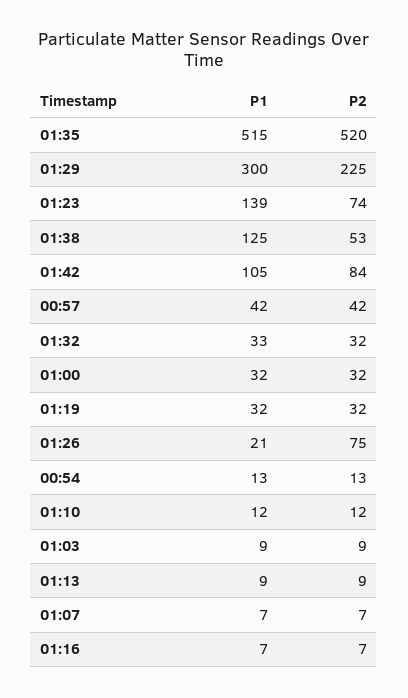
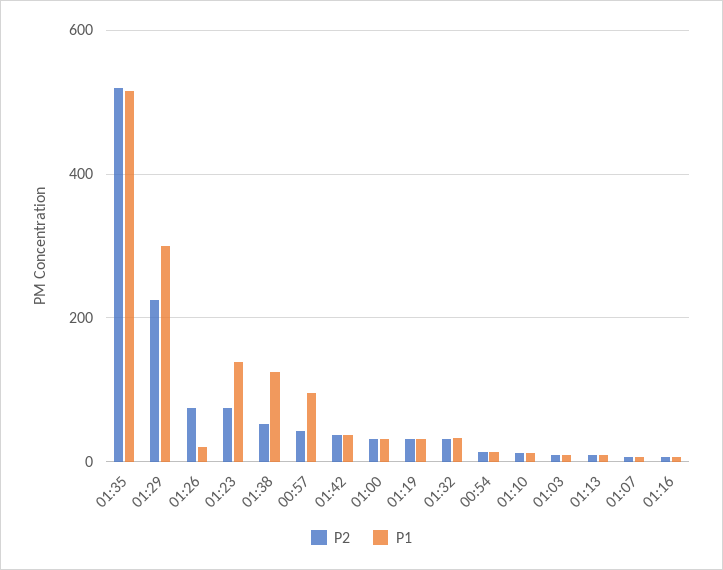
P1, 01:42: 105 -> 40
P2, 01:42: 84 -> 40
P1, 00:57: 42 -> 100

